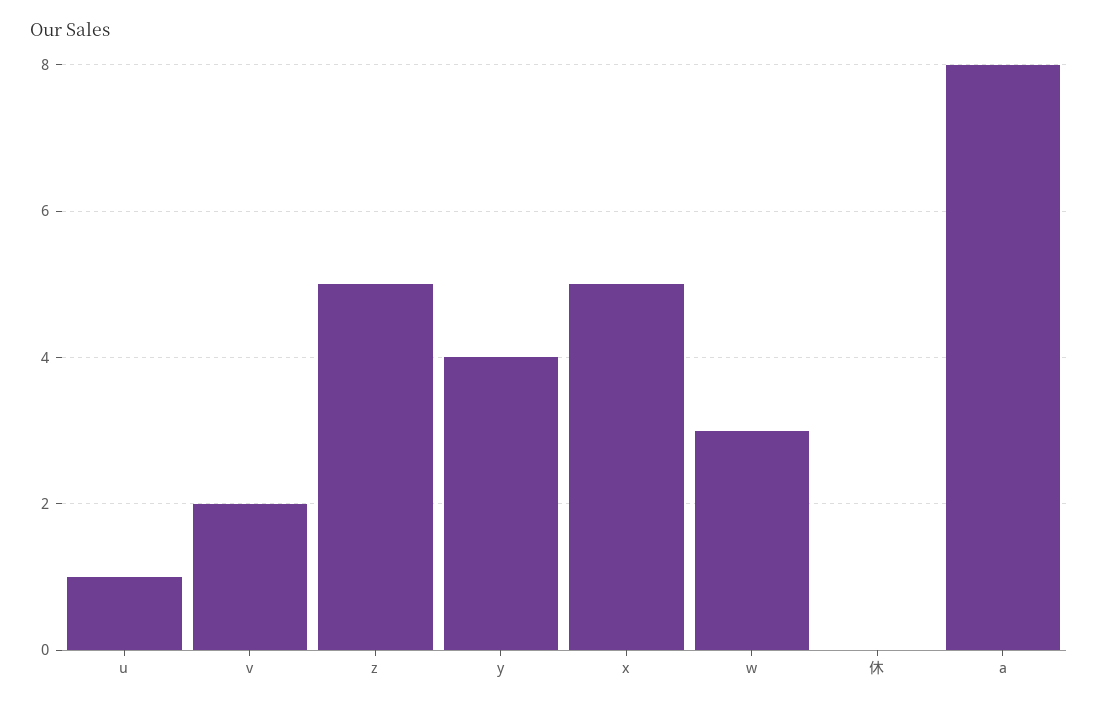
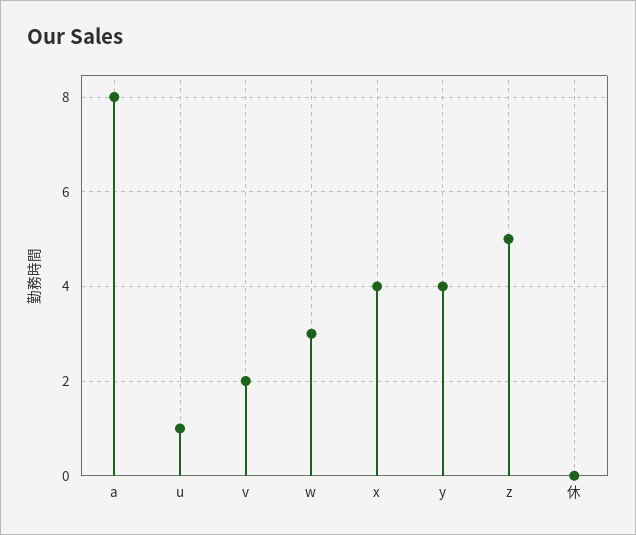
x: 5 -> 4

